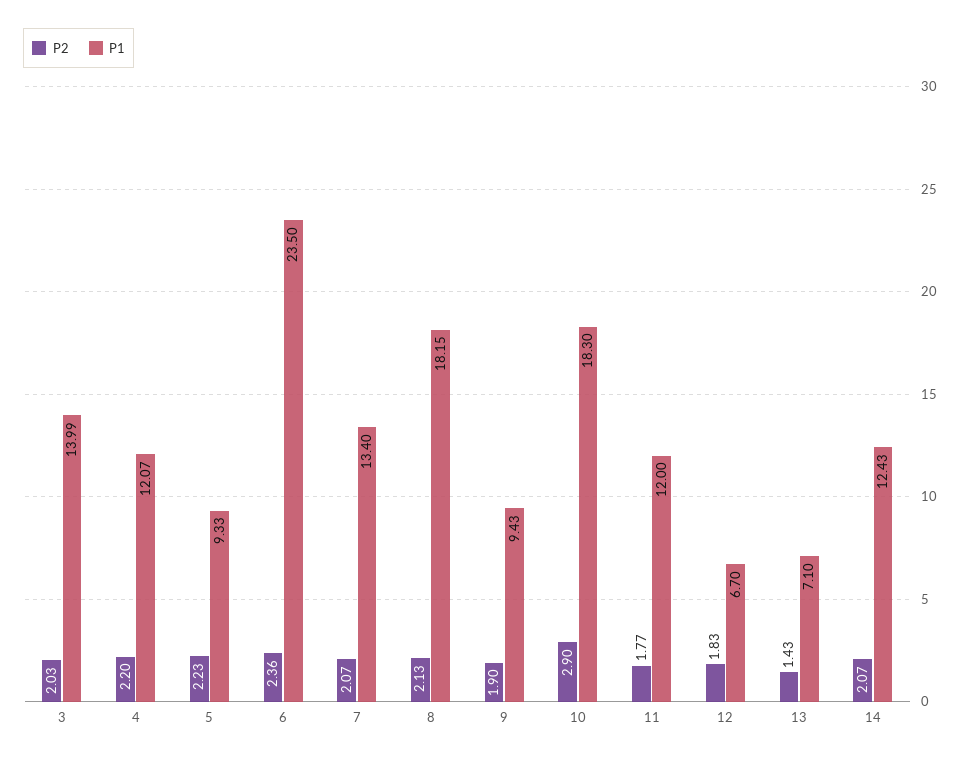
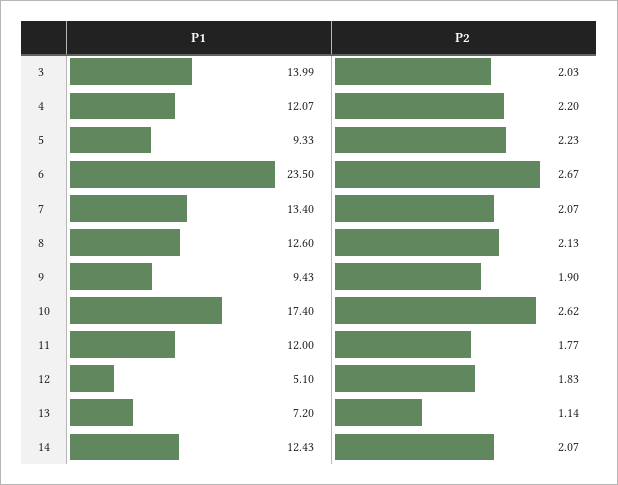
P2, 6: 2.36 -> 2.67
P1, 8: 18.15 -> 12.6
P2, 10: 2.9 -> 2.62
P1, 10: 18.3 -> 17.4
P1, 12: 6.7 -> 5.1
P2, 13: 1.43 -> 1.14
P1, 13: 7.1 -> 7.2

